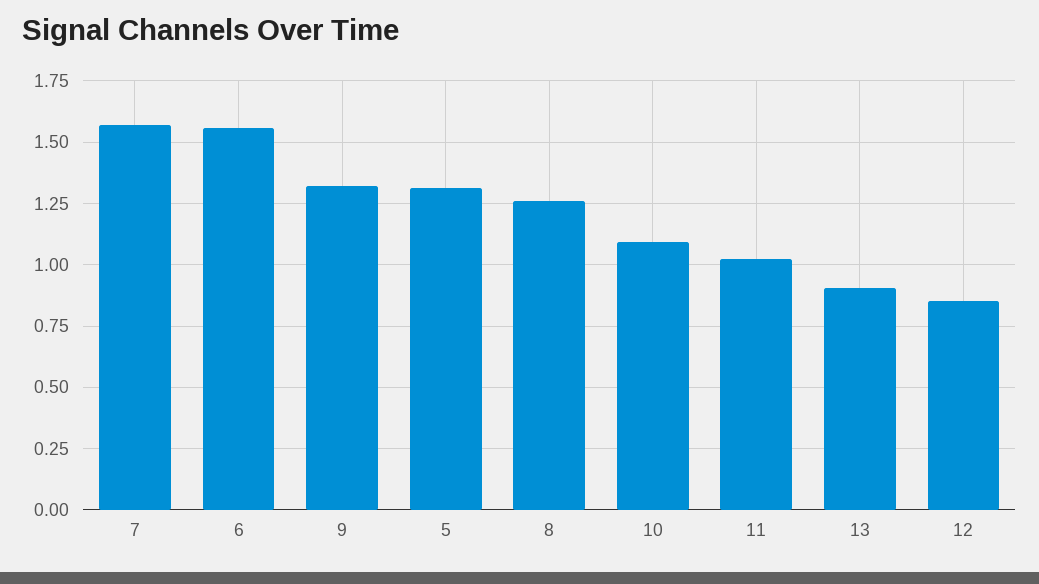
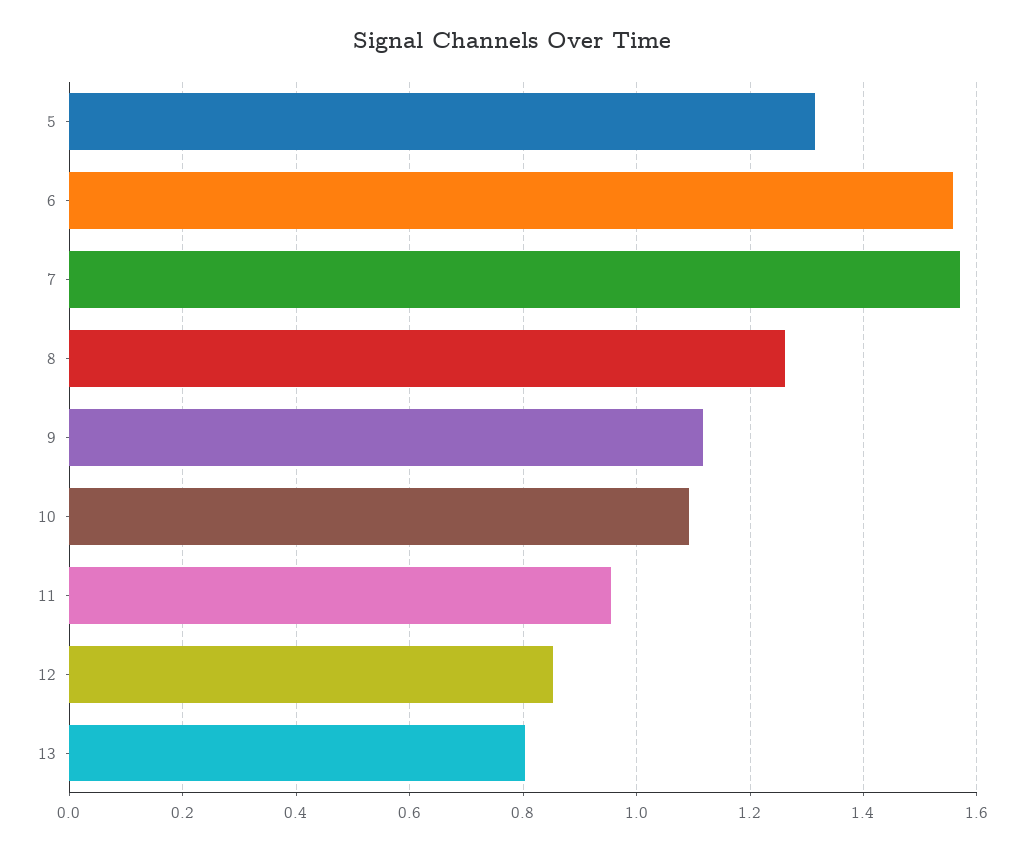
9: 1.325 -> 1.12
11: 1.025 -> 0.96
13: 0.9 -> 0.8

